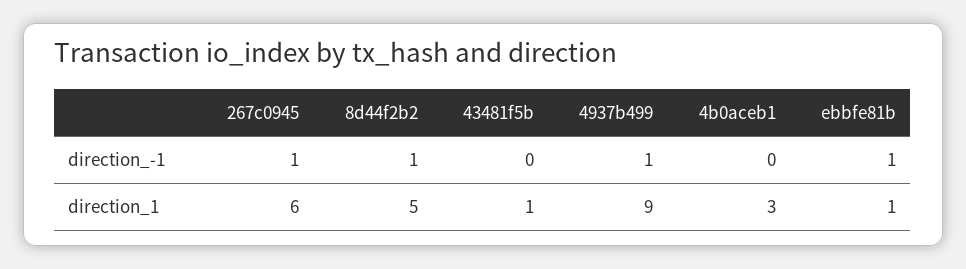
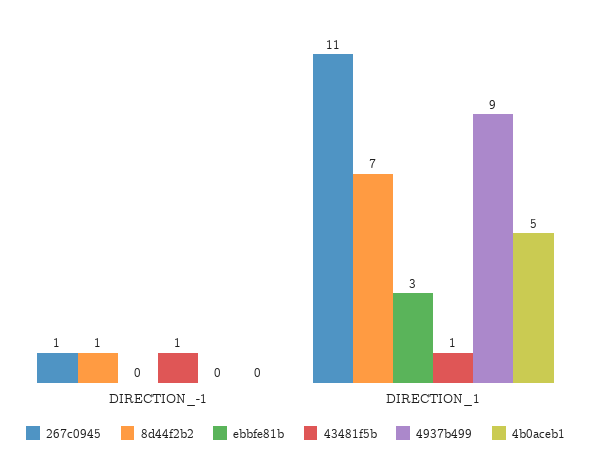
43481f5b, direction_-1: 0 -> 1
4937b499, direction_-1: 1 -> 0
ebbfe81b, direction_-1: 1 -> 0
267c0945, direction_1: 6 -> 11
8d44f2b2, direction_1: 5 -> 7
4b0aceb1, direction_1: 3 -> 5
ebbfe81b, direction_1: 1 -> 3

